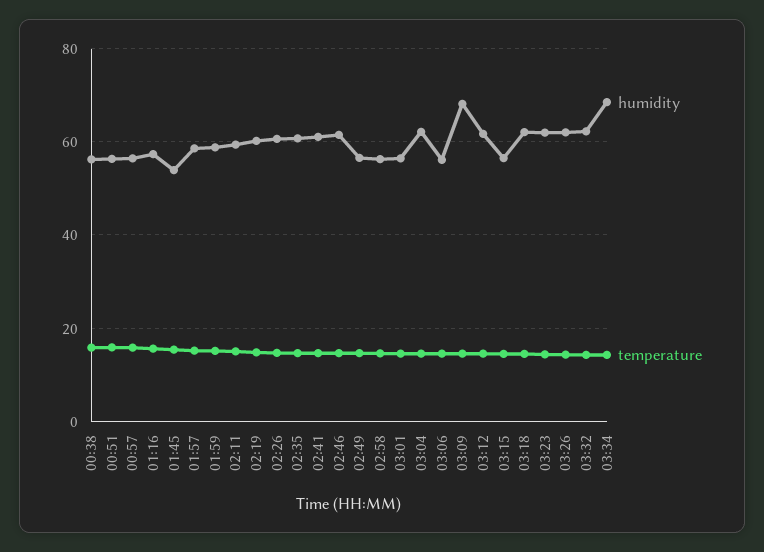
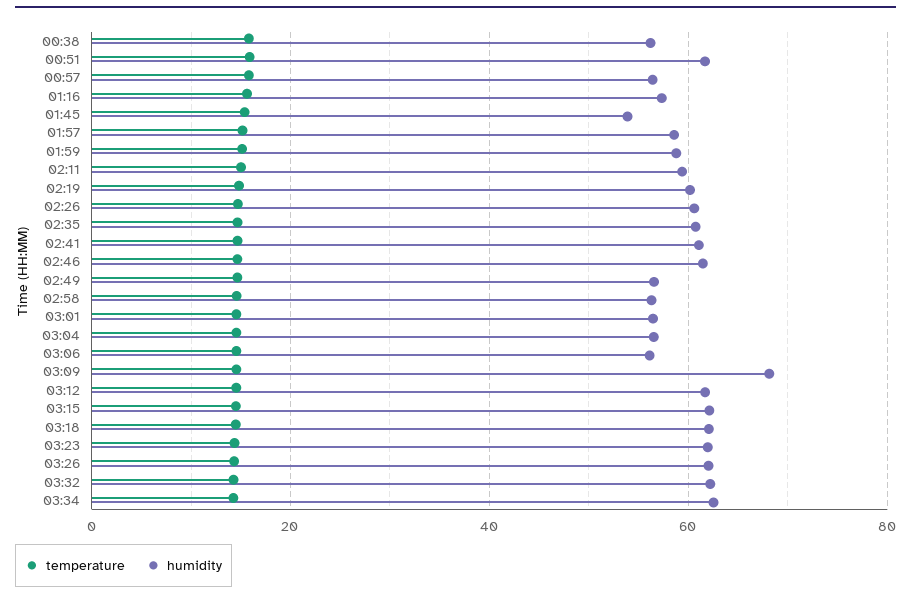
humidity, 00:51: 56 -> 62
humidity, 03:04: 62 -> 56
humidity, 03:15: 56 -> 62
humidity, 03:34: 68 -> 62

